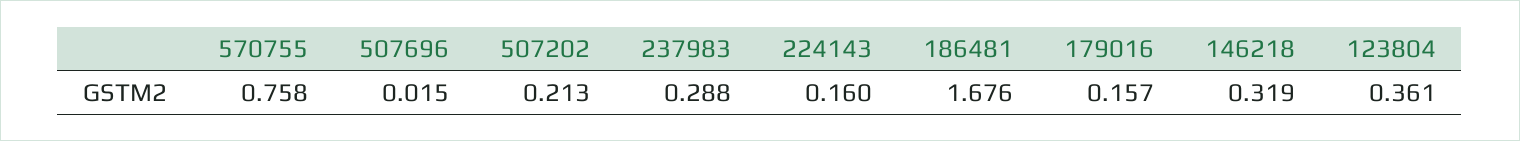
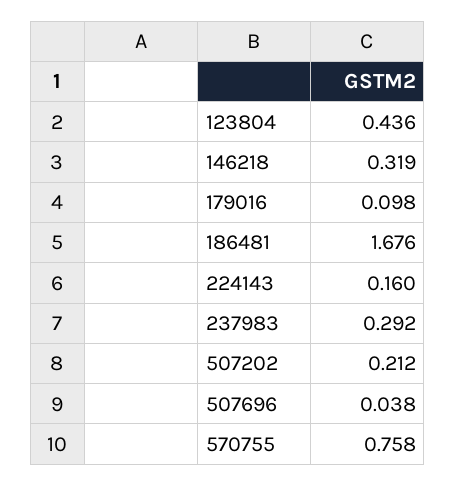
507696: 0.015 -> 0.038
507202: 0.213 -> 0.212
237983: 0.288 -> 0.292
179016: 0.157 -> 0.098
123804: 0.361 -> 0.436

